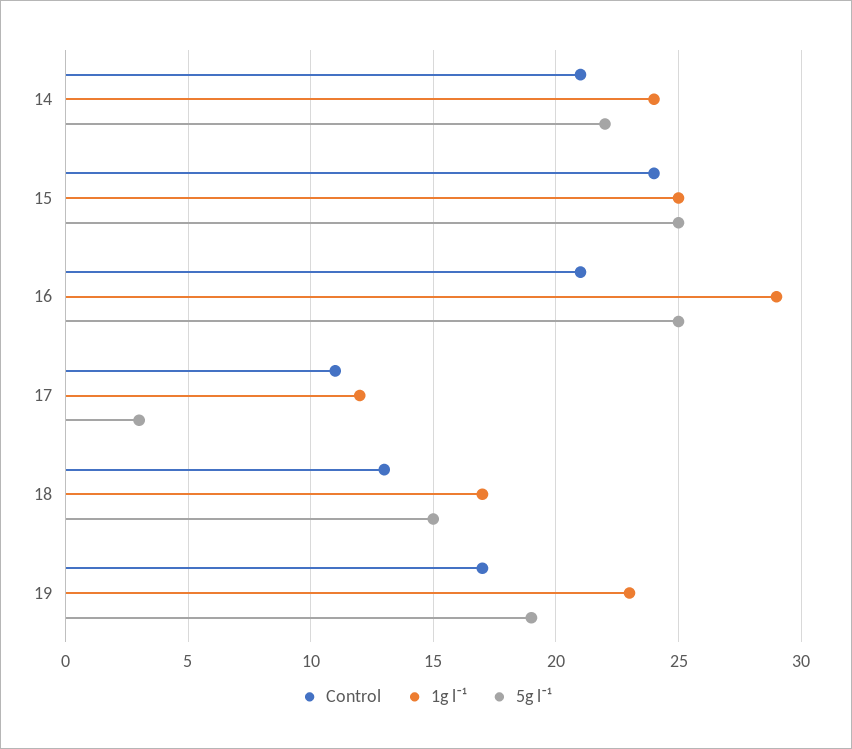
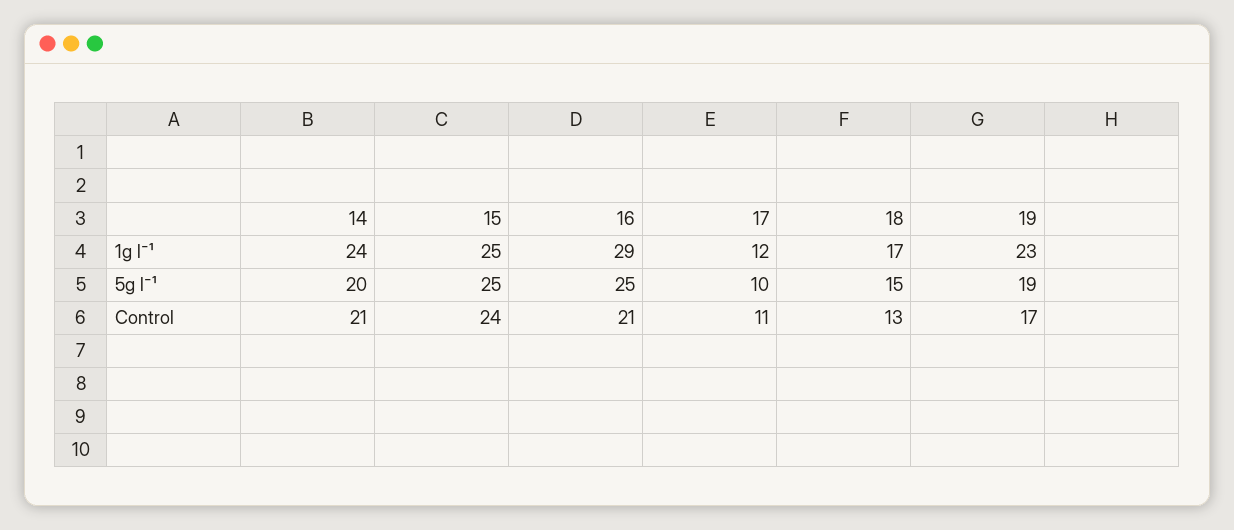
5g l⁻¹, 14: 22 -> 20
5g l⁻¹, 17: 3 -> 10

